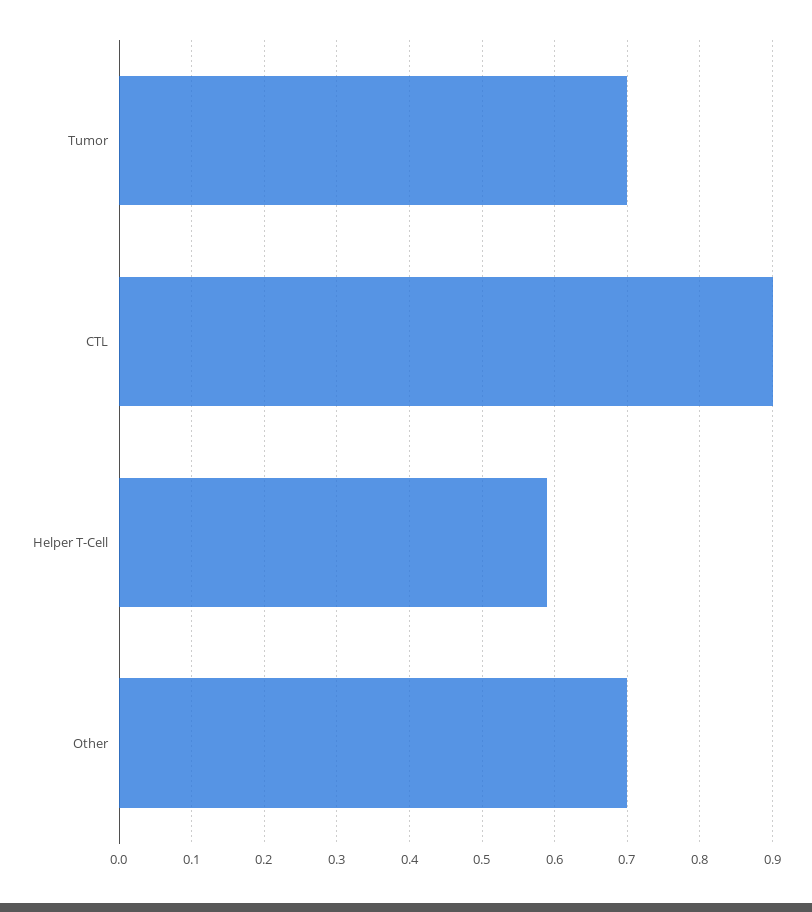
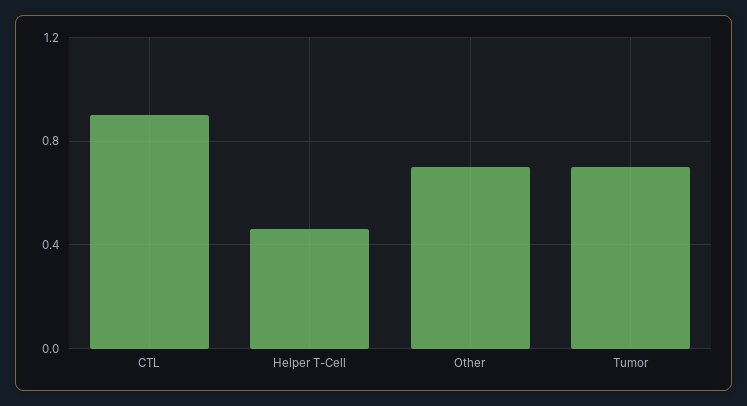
Helper T-Cell: 0.59 -> 0.45

